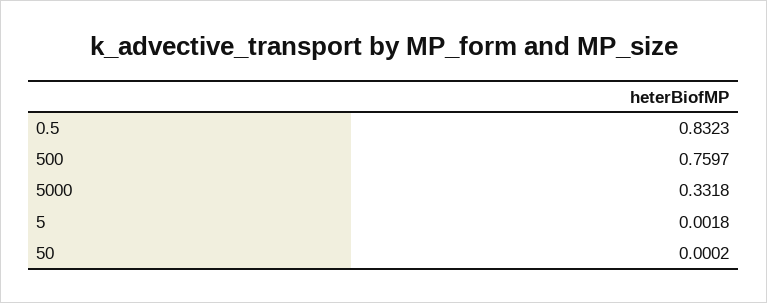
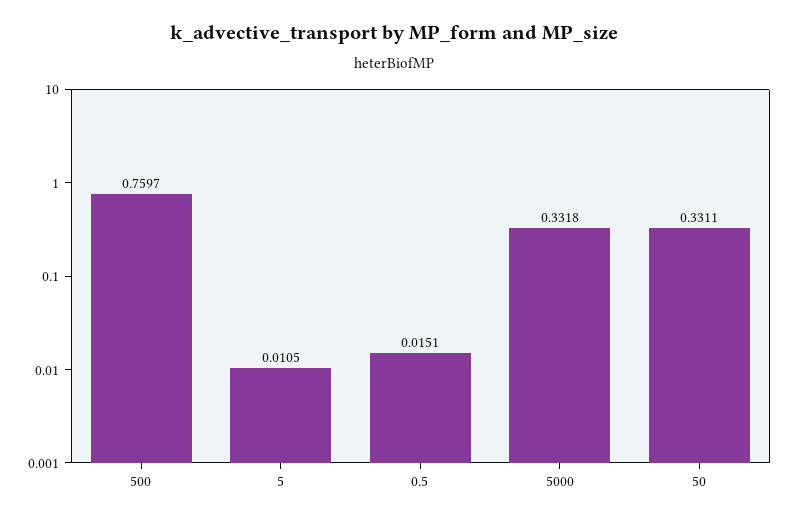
0.5: 0.8323 -> 0.0151
5: 0.0018 -> 0.0105
50: 0.0002 -> 0.3311

